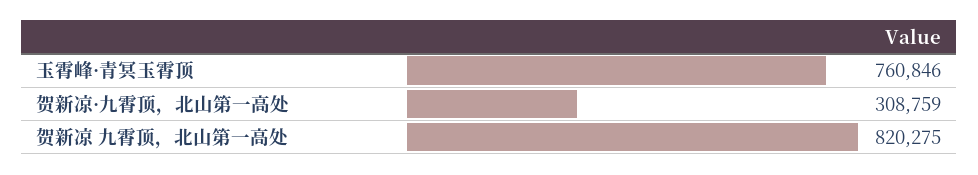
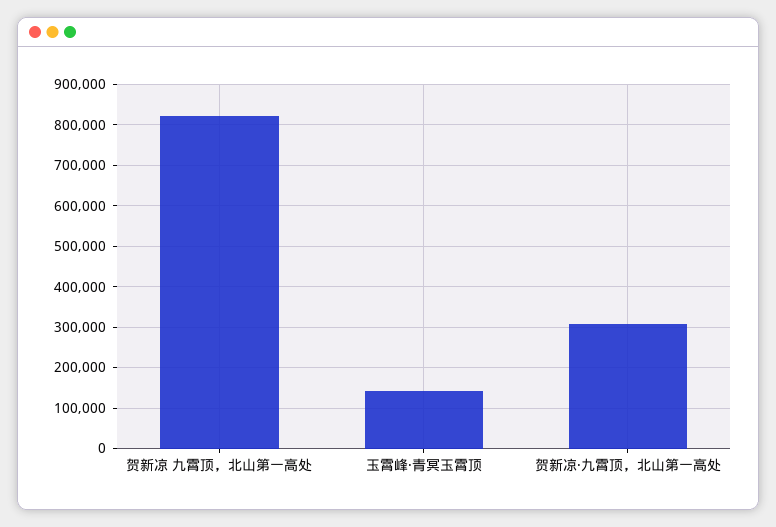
玉霄峰·青冥玉霄顶: 760846 -> 140000

